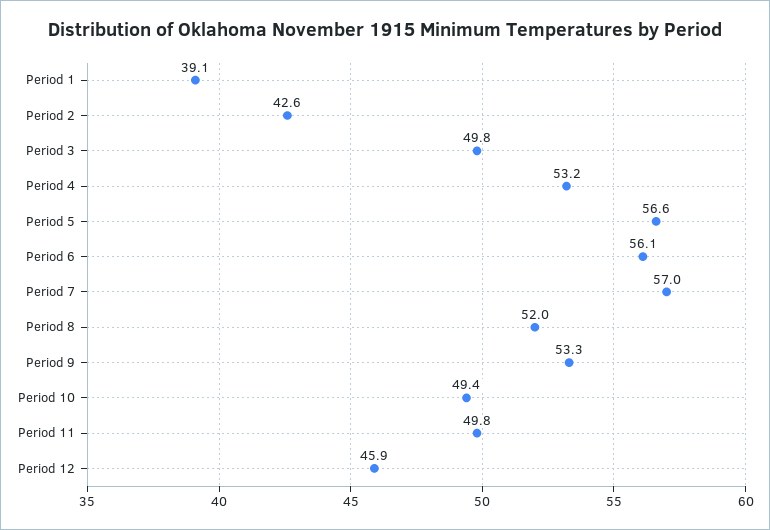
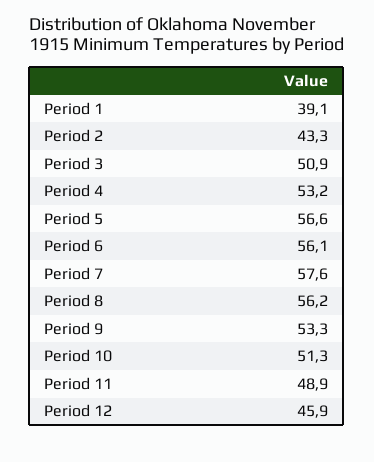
Period 2: 42.6 -> 43.3
Period 3: 49.8 -> 50.9
Period 7: 57 -> 57.6
Period 8: 52 -> 56.2
Period 10: 49.4 -> 51.3
Period 11: 49.8 -> 48.9

